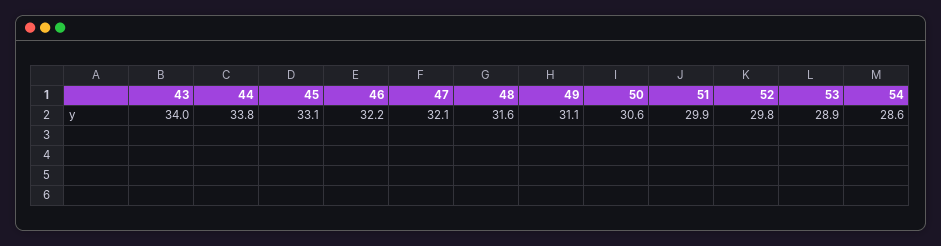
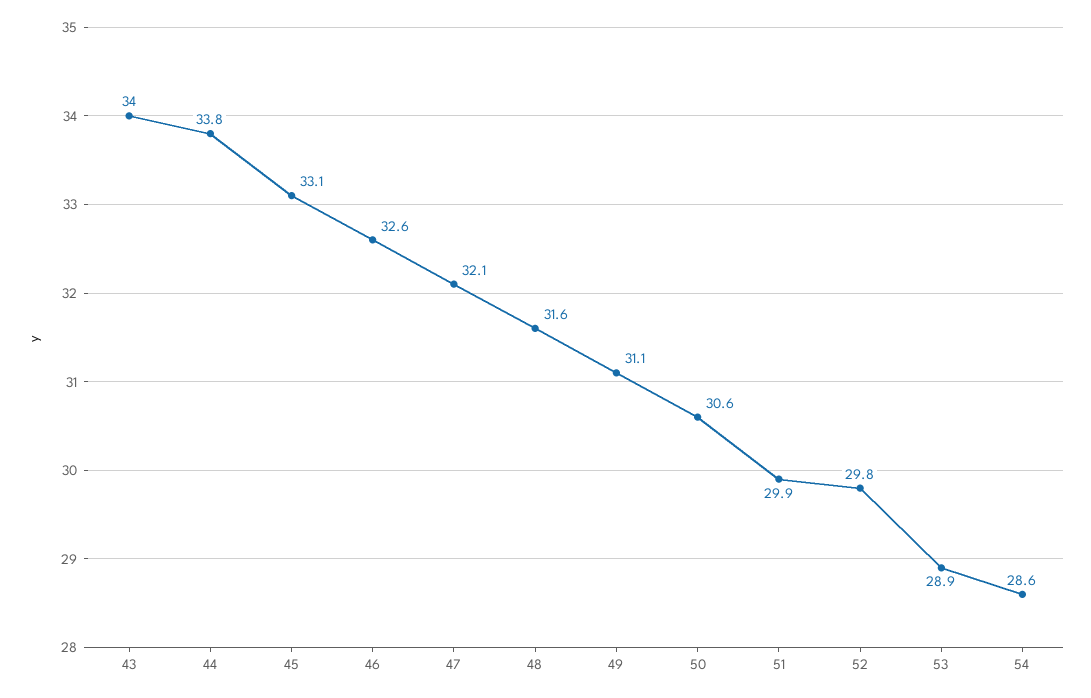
46: 32.2 -> 32.6

